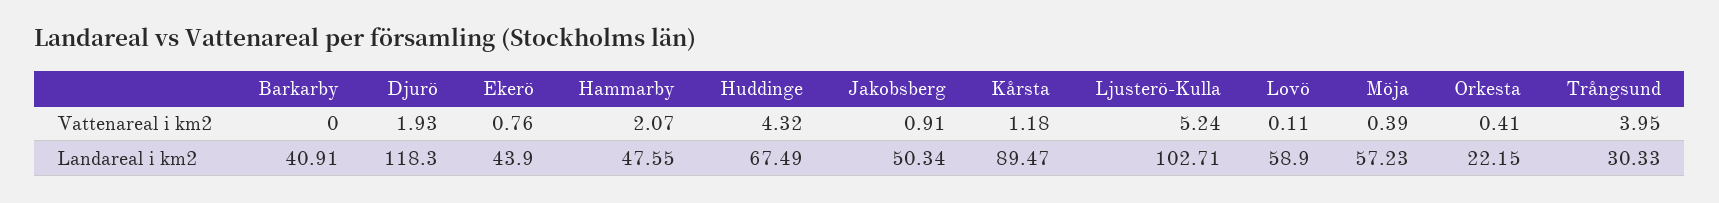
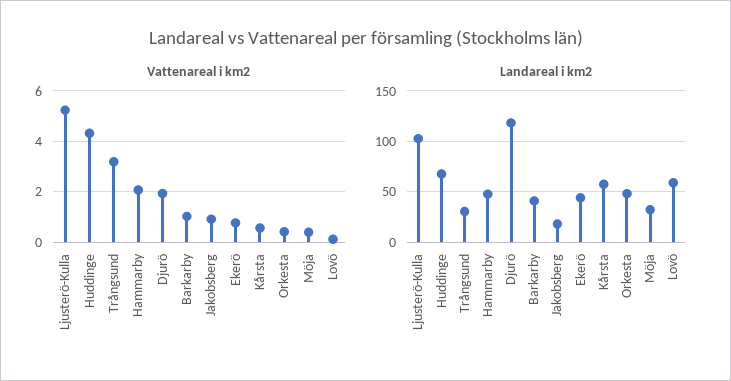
Vattenareal i km2, Barkarby: 0 -> 1
Vattenareal i km2, Kårsta: 1.18 -> 0.5
Vattenareal i km2, Trångsund: 3.95 -> 3.25
Landareal i km2, Jakobsberg: 50.34 -> 20
Landareal i km2, Kårsta: 89.47 -> 60
Landareal i km2, Möja: 57.23 -> 30
Landareal i km2, Orkesta: 22.15 -> 50

